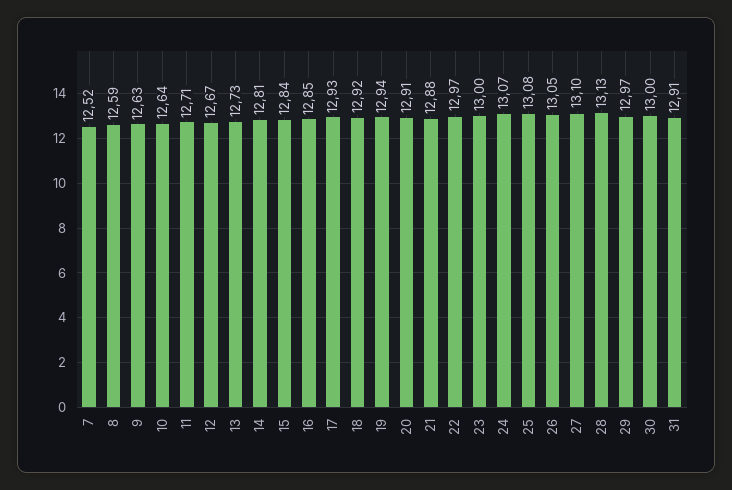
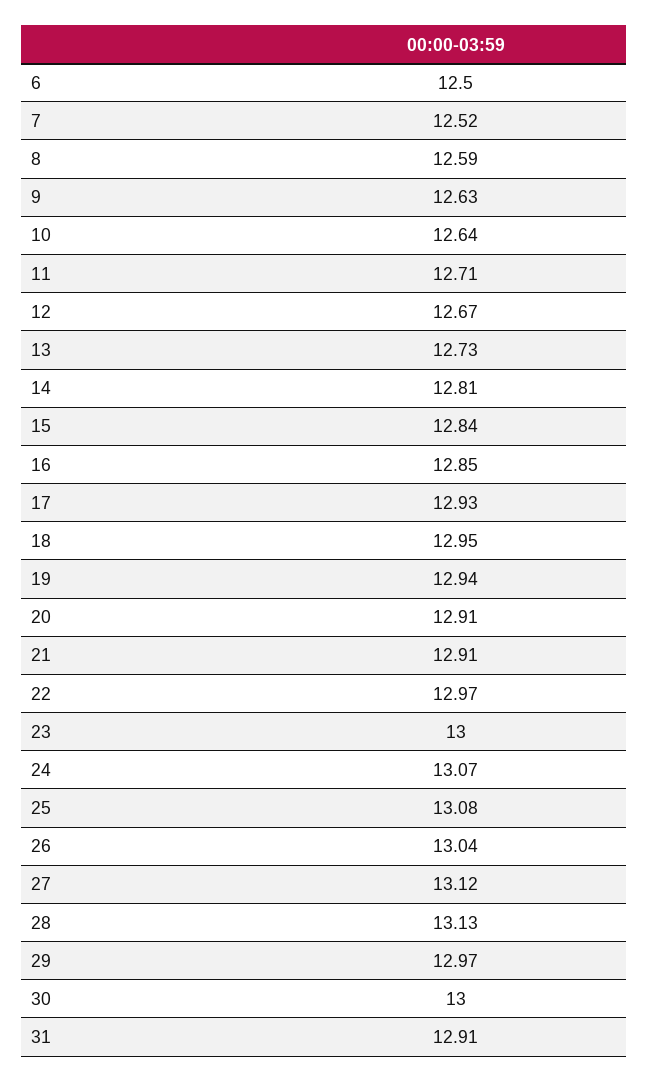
18: 12.92 -> 12.95
21: 12.88 -> 12.91
26: 13.05 -> 13.04
27: 13.1 -> 13.12
6: none -> 12.5

